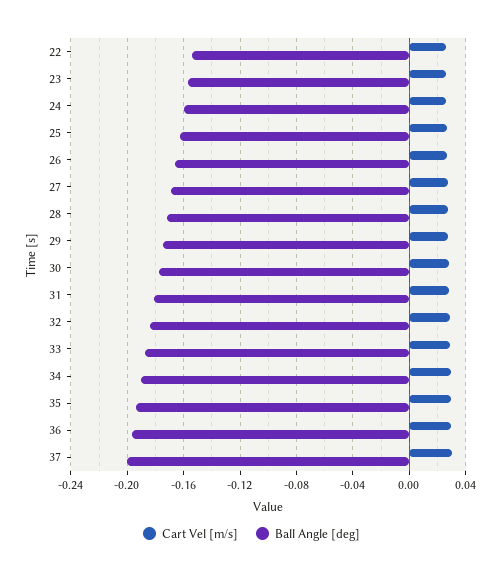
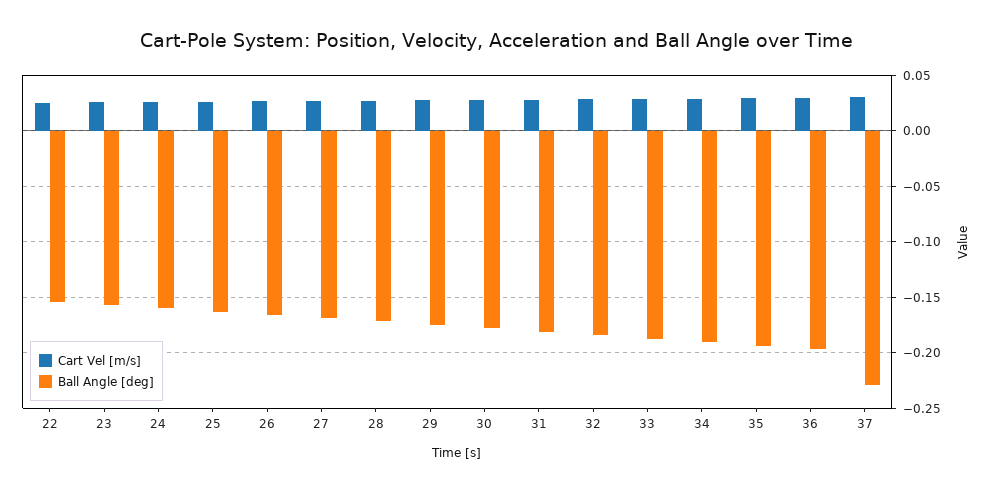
Ball Angle [deg], 37: -0.2 -> -0.23

